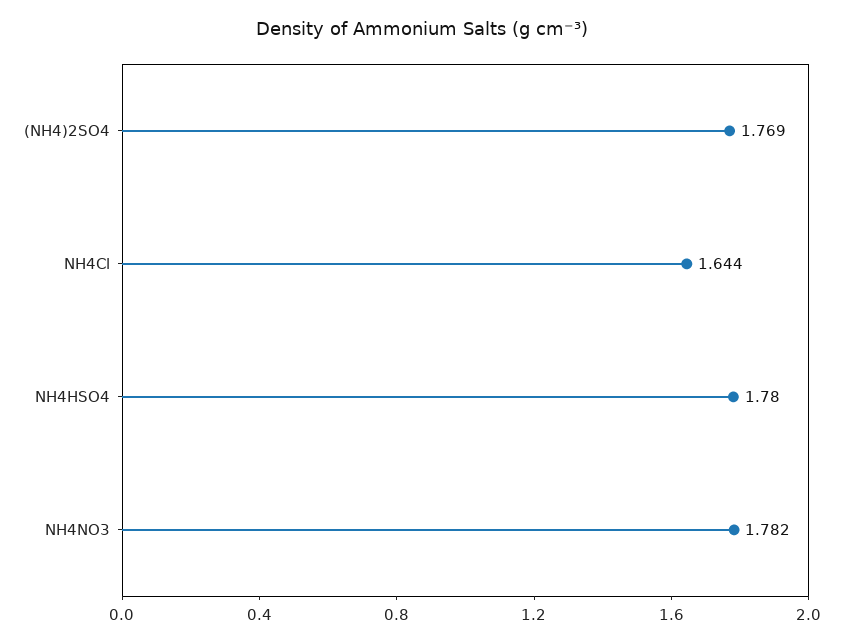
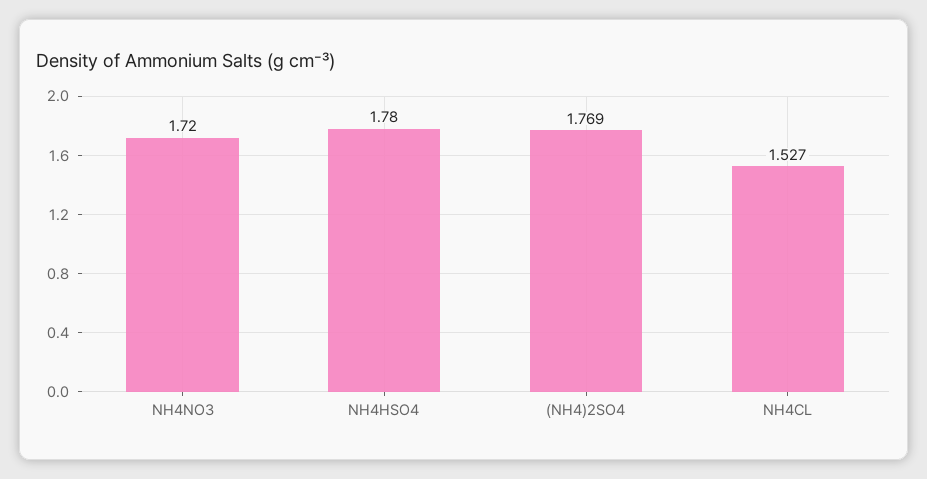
NH4Cl: 1.644 -> 1.527
NH4NO3: 1.782 -> 1.72

